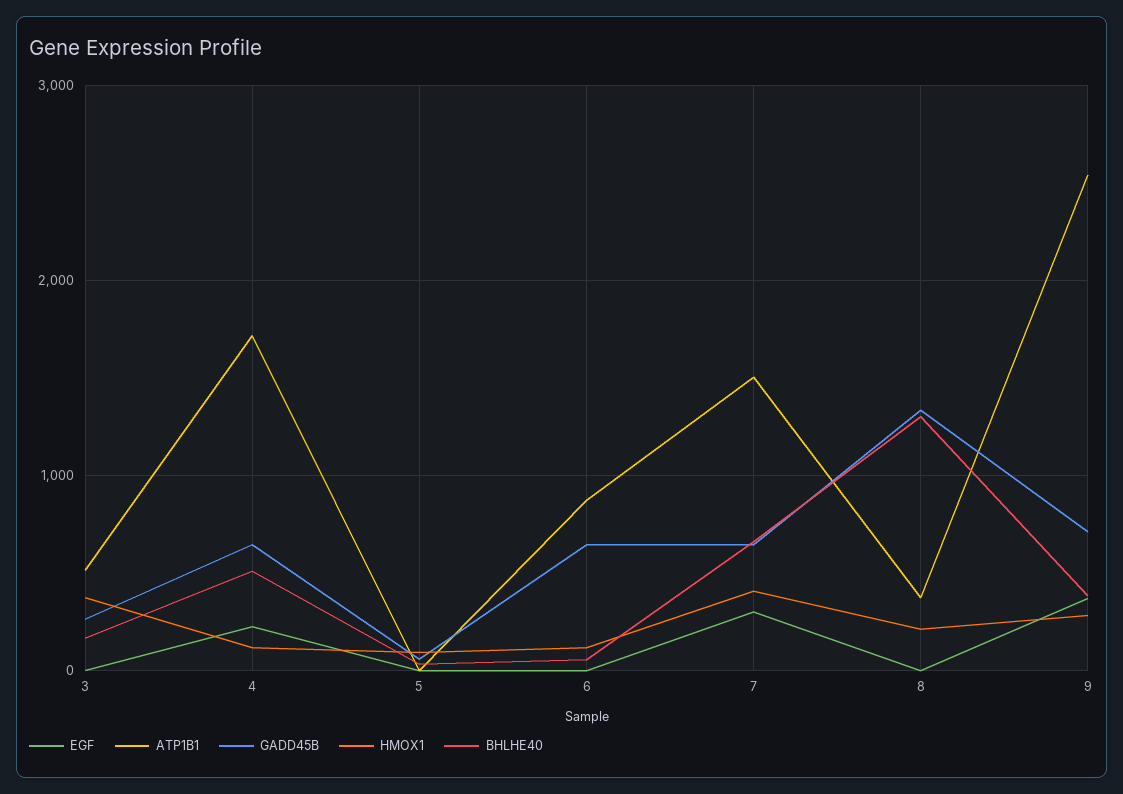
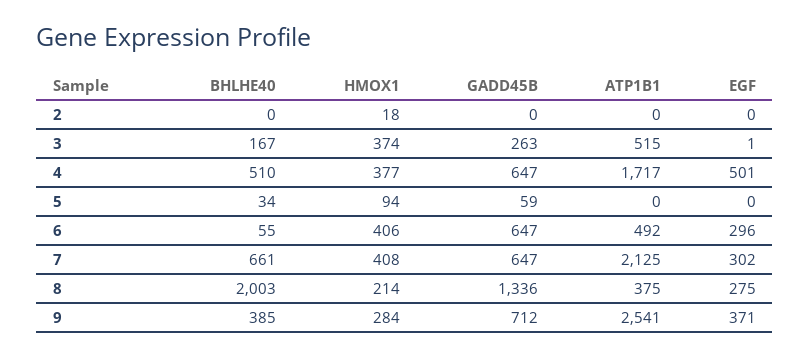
EGF, 4: 200 -> 501
HMOX1, 4: 100 -> 377
EGF, 6: 0 -> 296
ATP1B1, 6: 900 -> 492
HMOX1, 6: 100 -> 406
ATP1B1, 7: 1500 -> 2125
EGF, 8: 0 -> 275
BHLHE40, 8: 1300 -> 2003
BHLHE40, 2: none -> 0
HMOX1, 2: none -> 18
GADD45B, 2: none -> 0
ATP1B1, 2: none -> 0
EGF, 2: none -> 0

